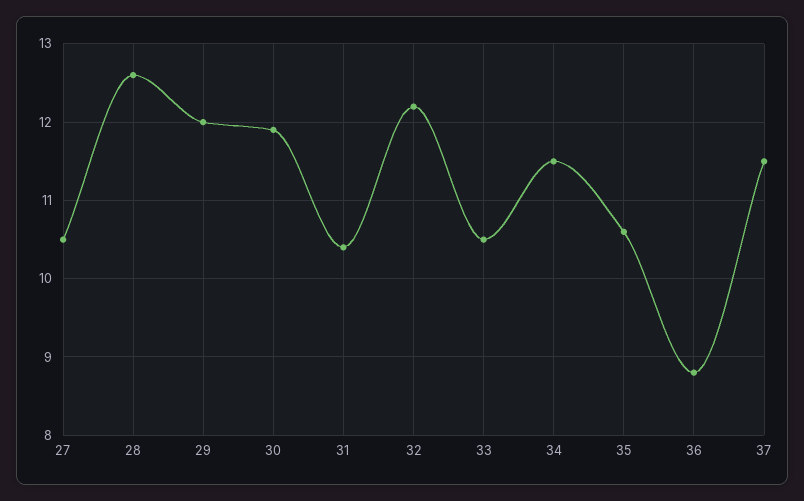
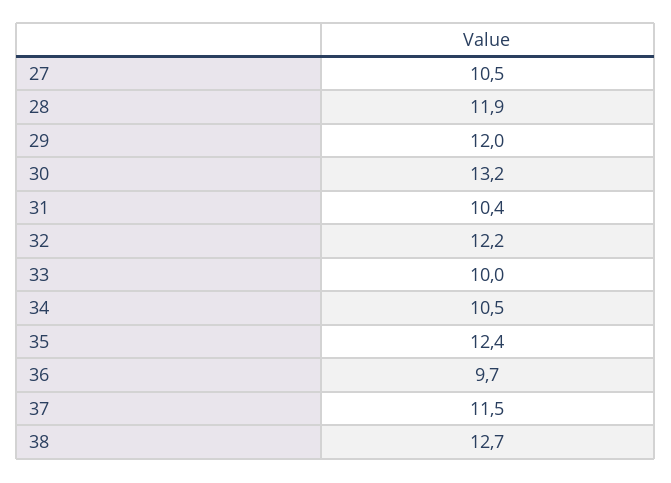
28: 12.6 -> 11.9
30: 11.9 -> 13.2
33: 10.5 -> 10
34: 11.5 -> 10.5
35: 10.6 -> 12.4
36: 8.8 -> 9.7
38: none -> 12.7

